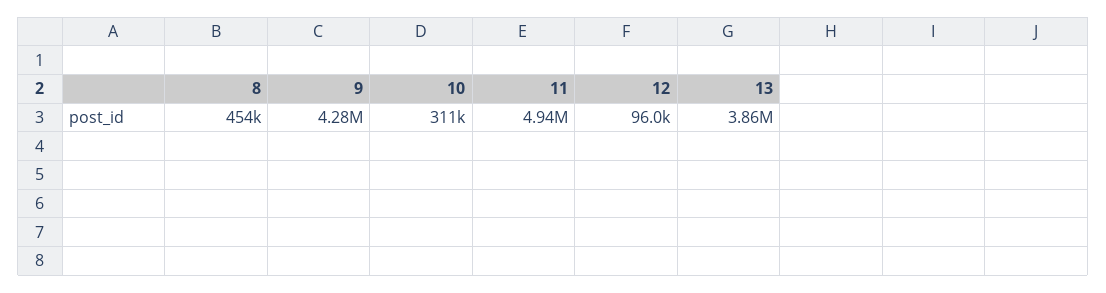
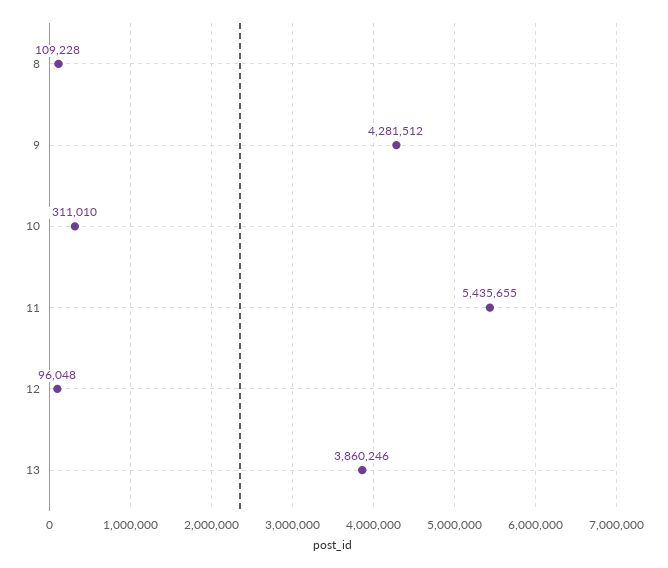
8: 454000 -> 109228
11: 4940000 -> 5435655

